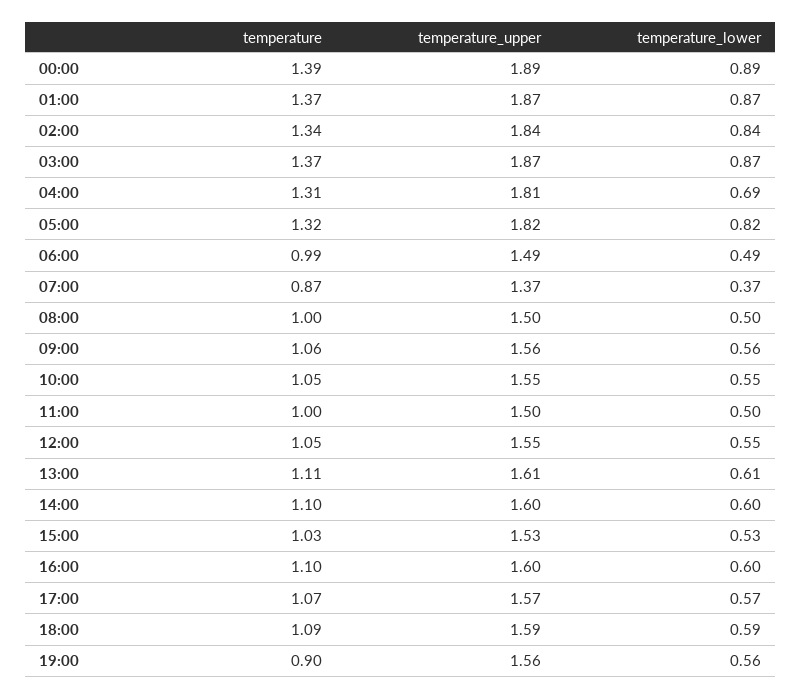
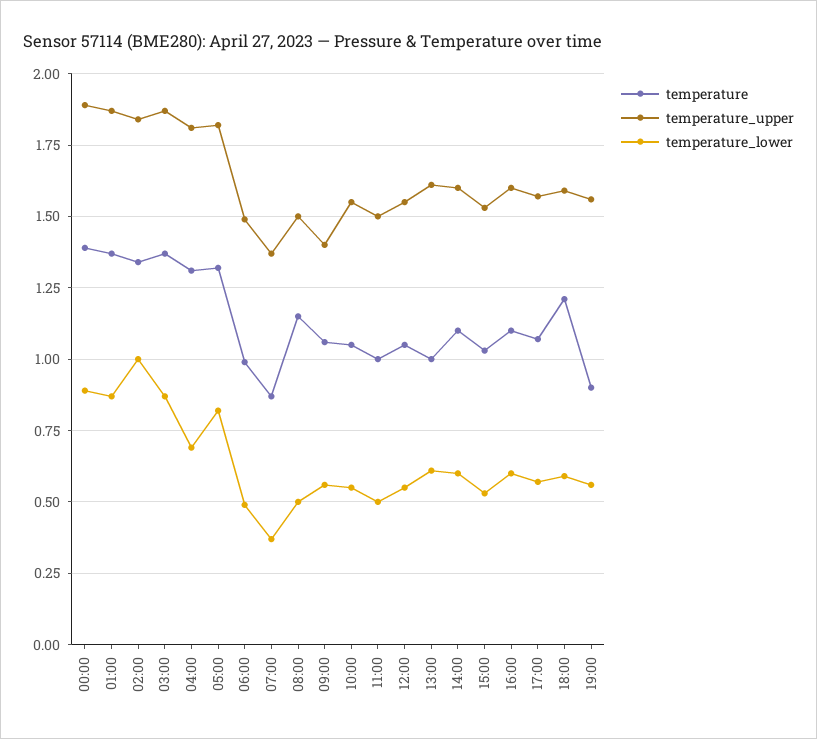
temperature_lower, 02:00: 0.84 -> 1
temperature, 08:00: 1 -> 1.15
temperature_upper, 09:00: 1.56 -> 1.4
temperature, 13:00: 1.11 -> 1
temperature, 18:00: 1.09 -> 1.2

